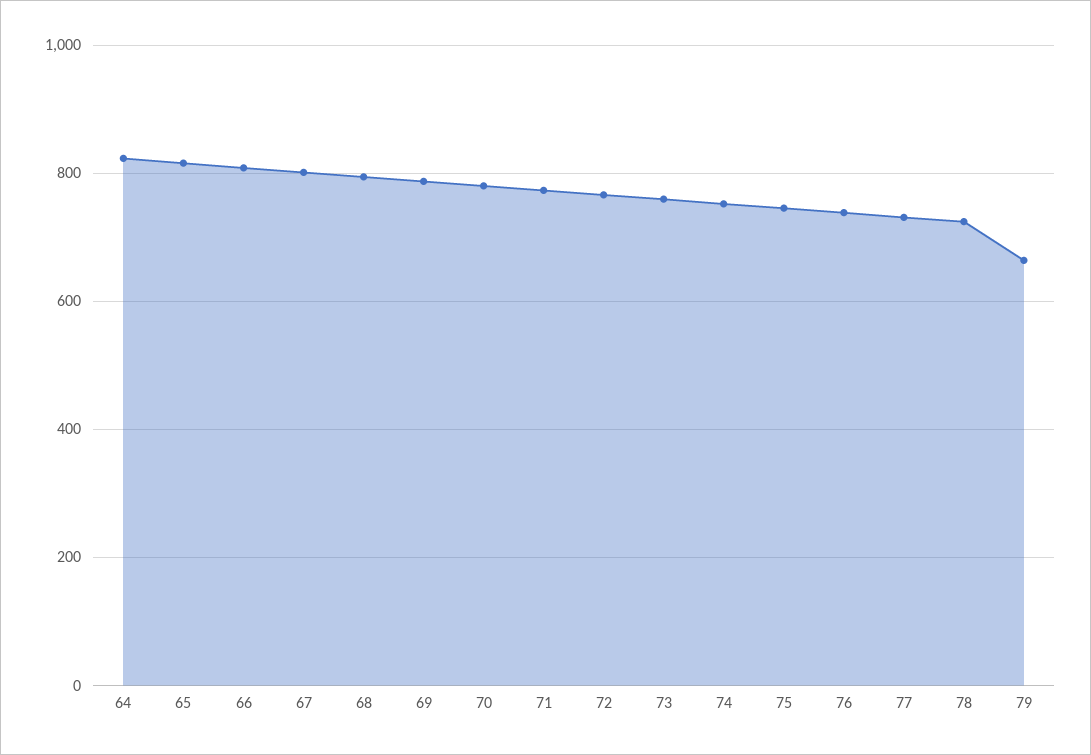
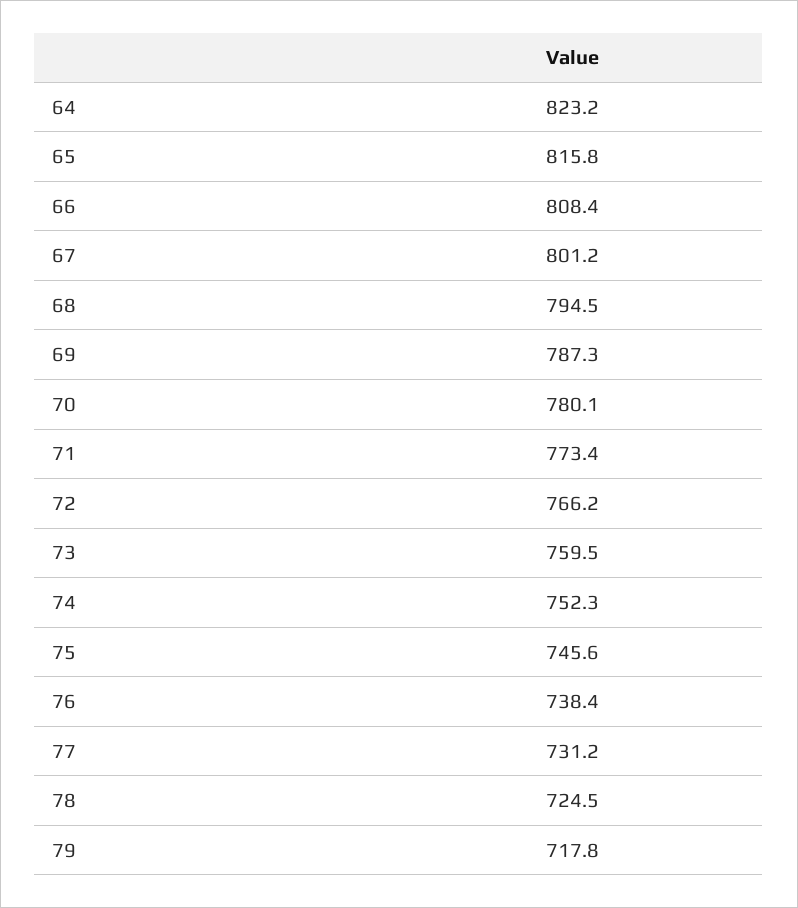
79: 660 -> 717.8

